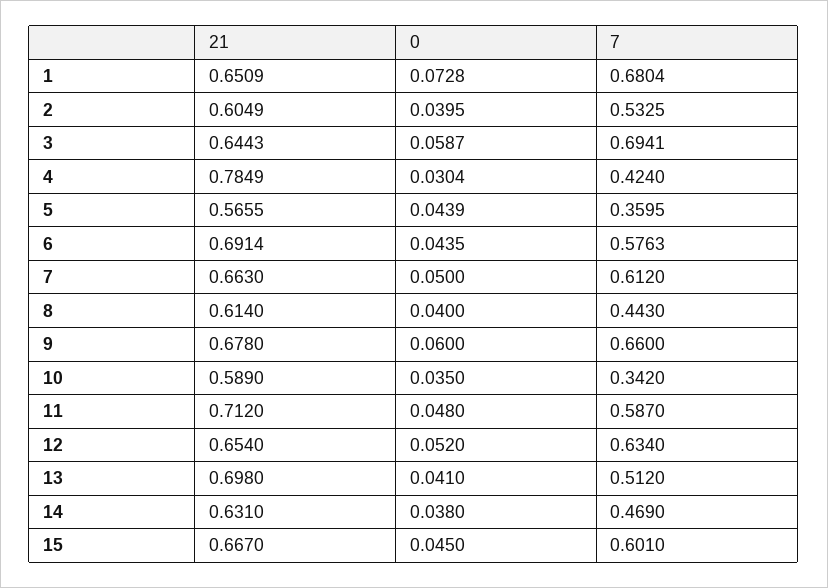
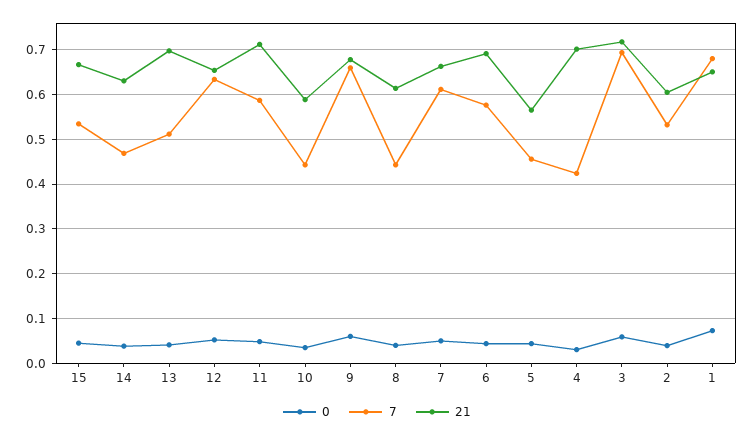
21, 3: 0.6443 -> 0.72
21, 4: 0.7849 -> 0.7
7, 5: 0.3595 -> 0.46
7, 10: 0.342 -> 0.44
7, 15: 0.601 -> 0.54

